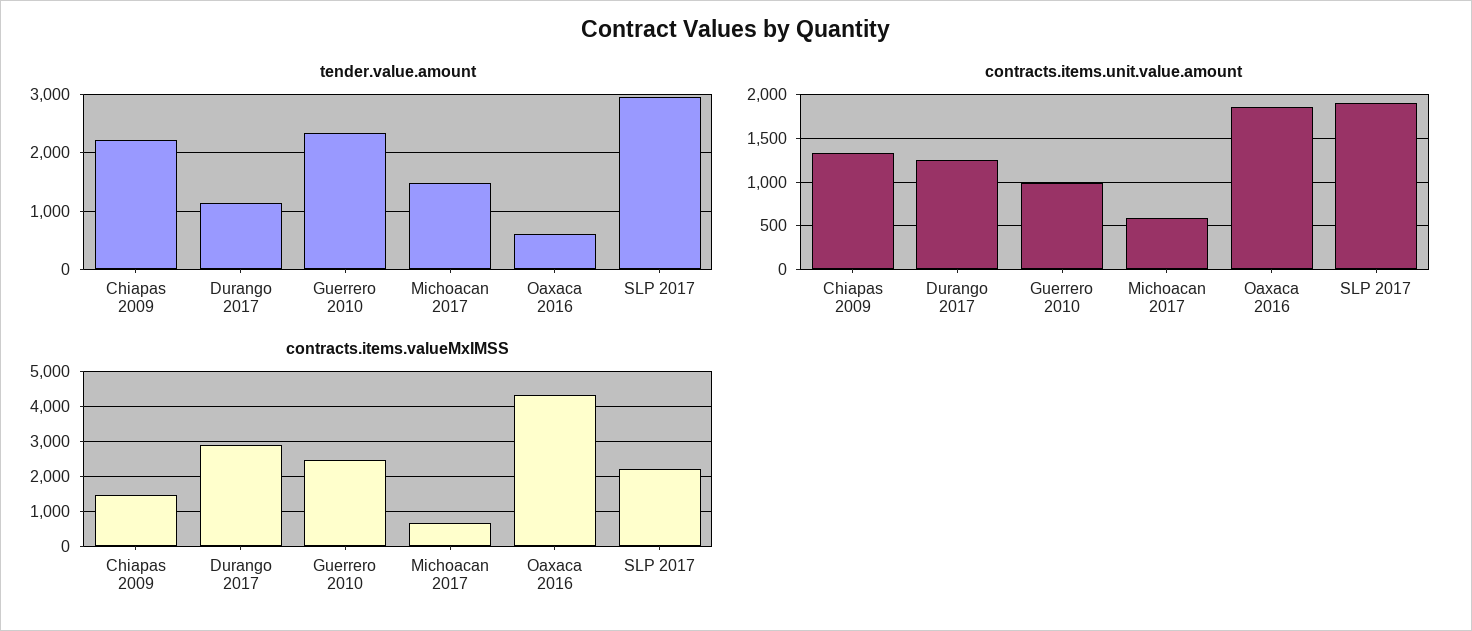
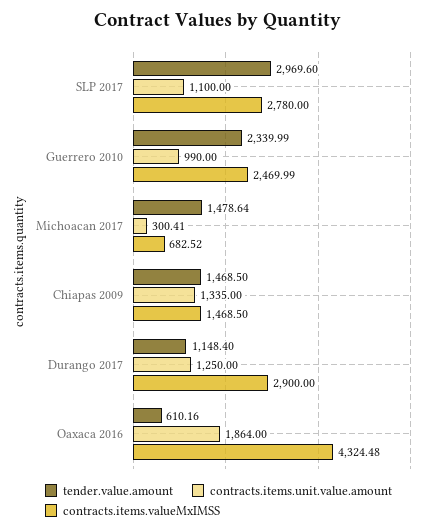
tender.value.amount, Chiapas 2009: 2200 -> 1468.5
contracts.items.unit.value.amount, Michoacan 2017: 600 -> 300.41
contracts.items.unit.value.amount, SLP 2017: 1900 -> 1100
contracts.items.valueMxIMSS, SLP 2017: 2200 -> 2780

